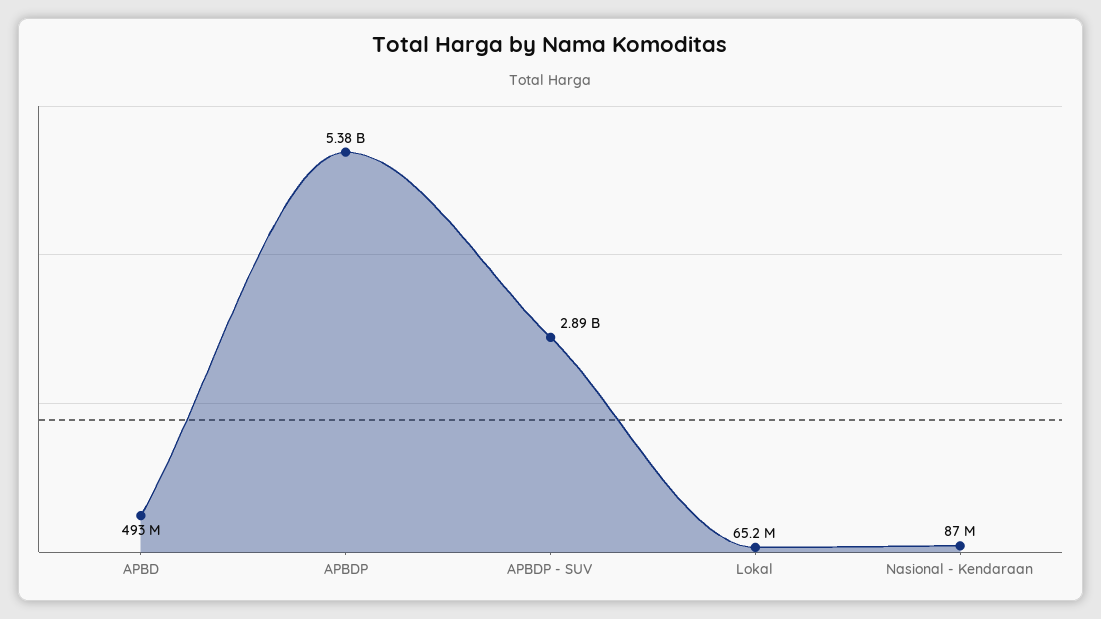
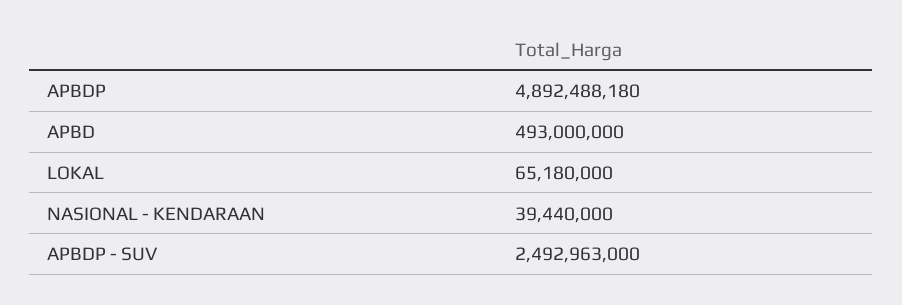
APBDP: 5380000000 -> 4892488180
APBDP - SUV: 2890000000 -> 2492963000
Nasional - Kendaraan: 87000000 -> 39440000

